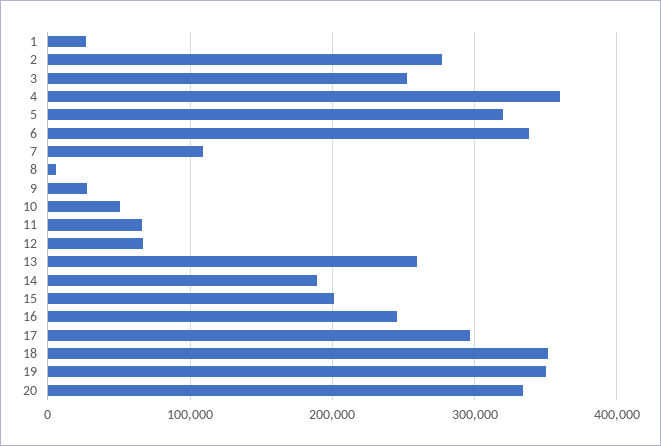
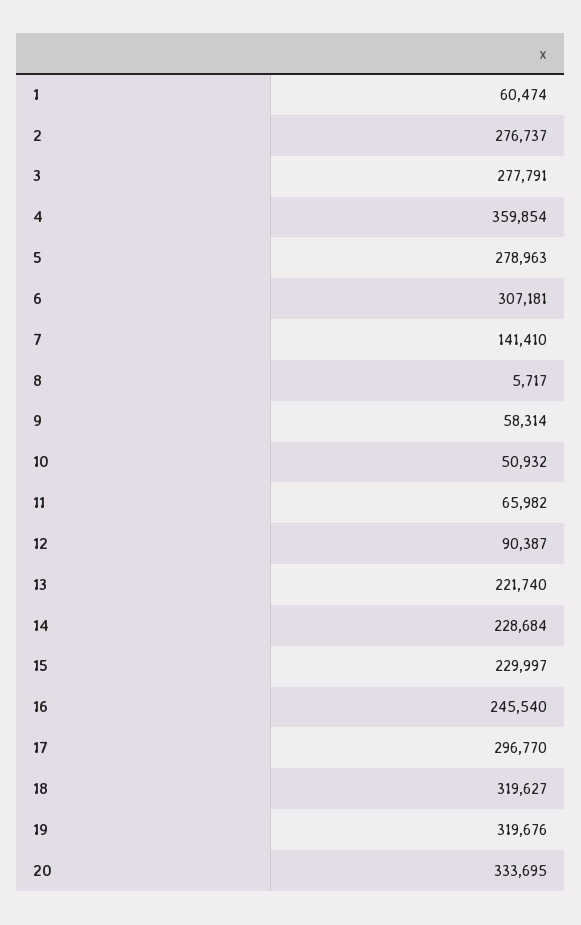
1: 30000 -> 60474
3: 250000 -> 277791
5: 320000 -> 278963
6: 340000 -> 307181
7: 110000 -> 141410
9: 30000 -> 58314
12: 70000 -> 90387
13: 260000 -> 221740
14: 190000 -> 228684
15: 200000 -> 229997
18: 350000 -> 319627
19: 350000 -> 319676

